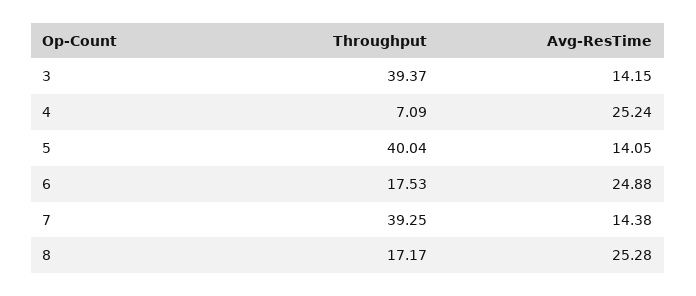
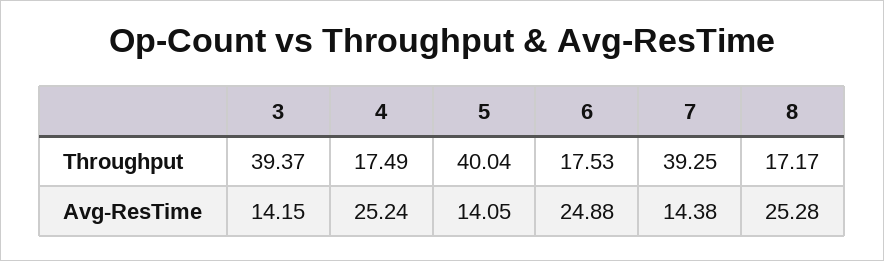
Throughput, 4: 7.09 -> 17.49

